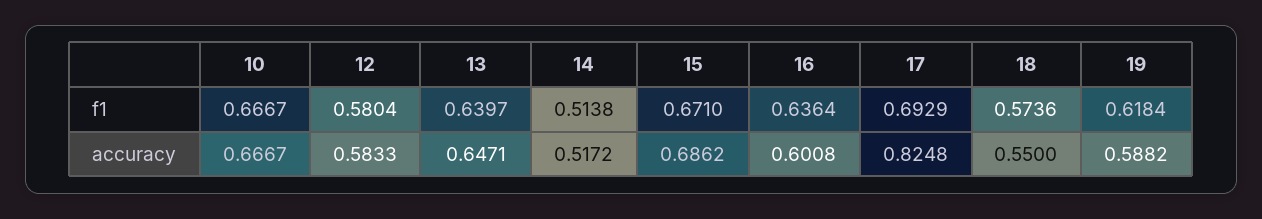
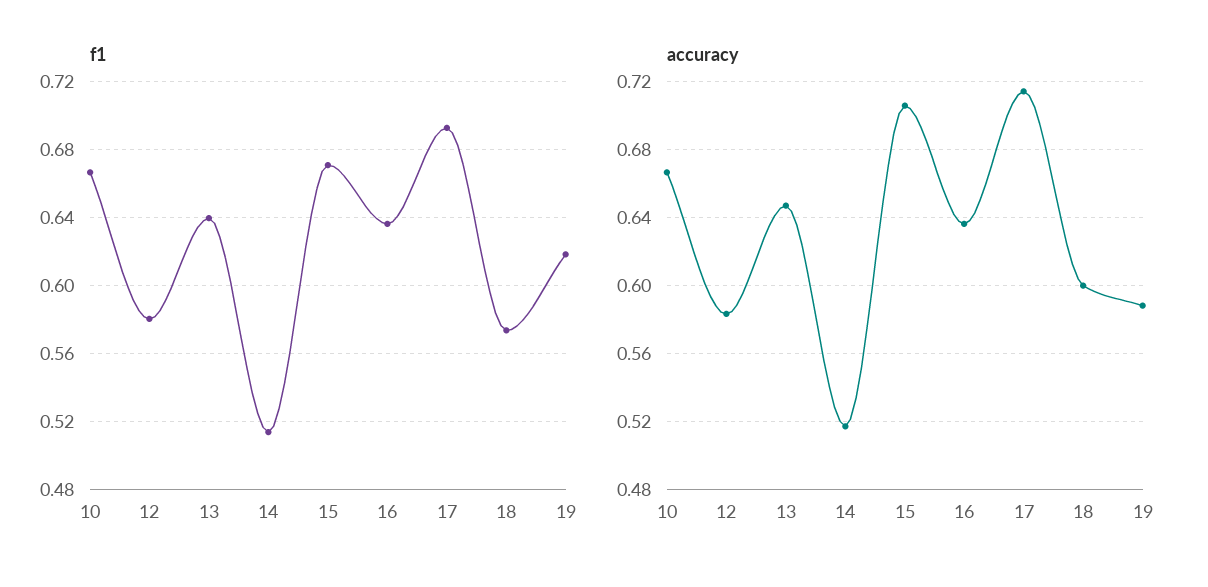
accuracy, 15: 0.6862 -> 0.705
accuracy, 16: 0.6008 -> 0.635
accuracy, 17: 0.8248 -> 0.715
accuracy, 18: 0.55 -> 0.6

